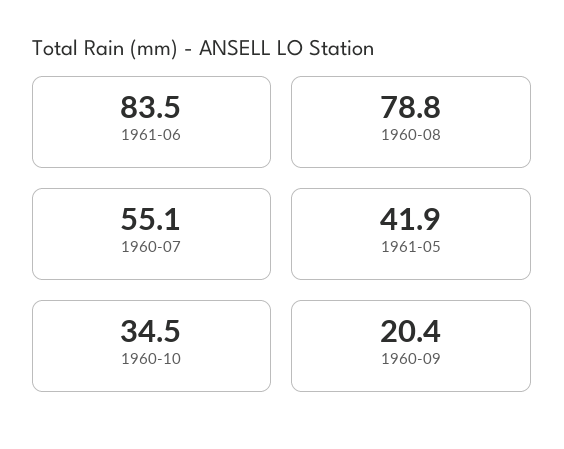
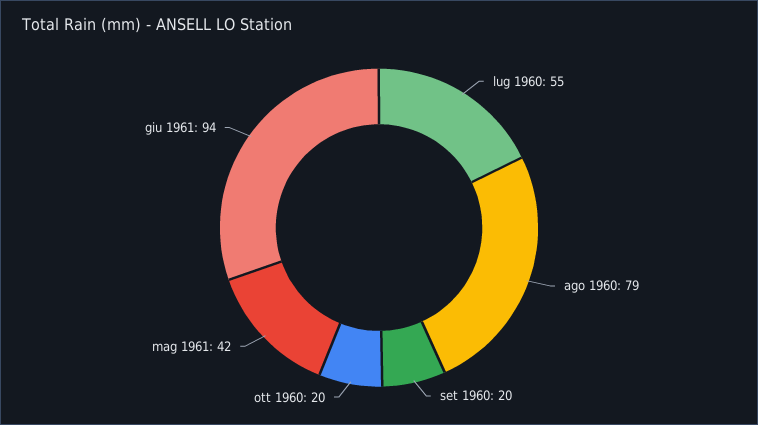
1961-06: 83.5 -> 94
1960-10: 34.5 -> 20

